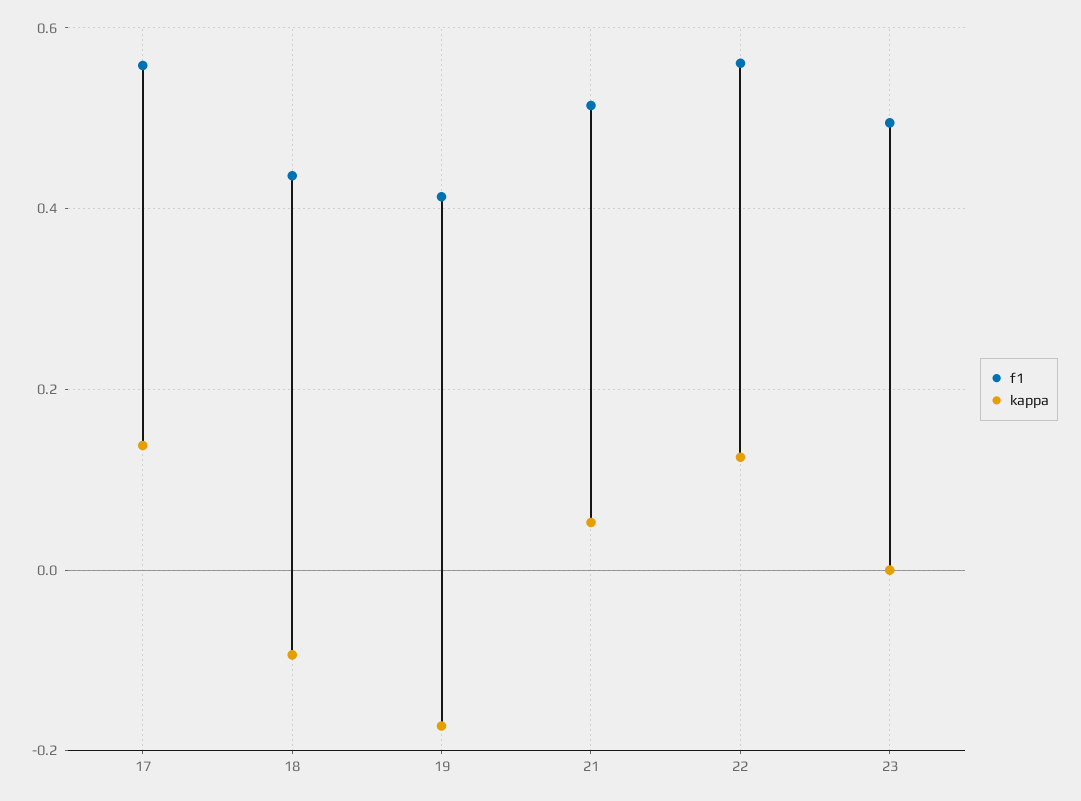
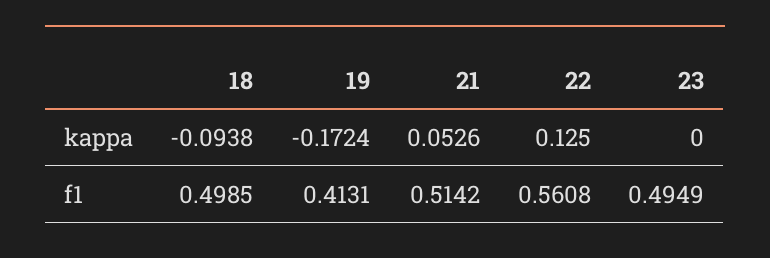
f1, 17: 0.56 -> none
kappa, 17: 0.14 -> none
f1, 18: 0.44 -> 0.4985

